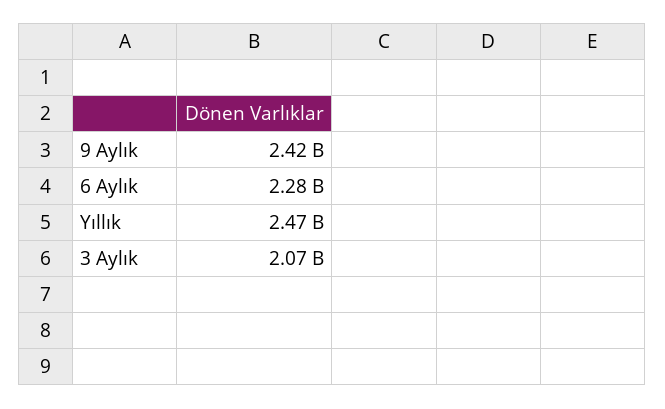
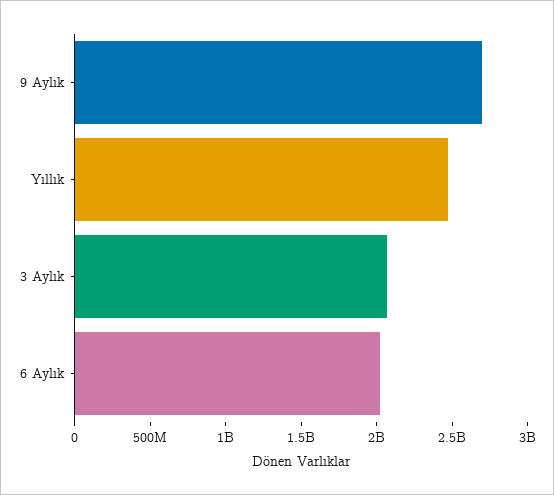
9 Aylık: 2420000000 -> 2700000000
6 Aylık: 2280000000 -> 2000000000

